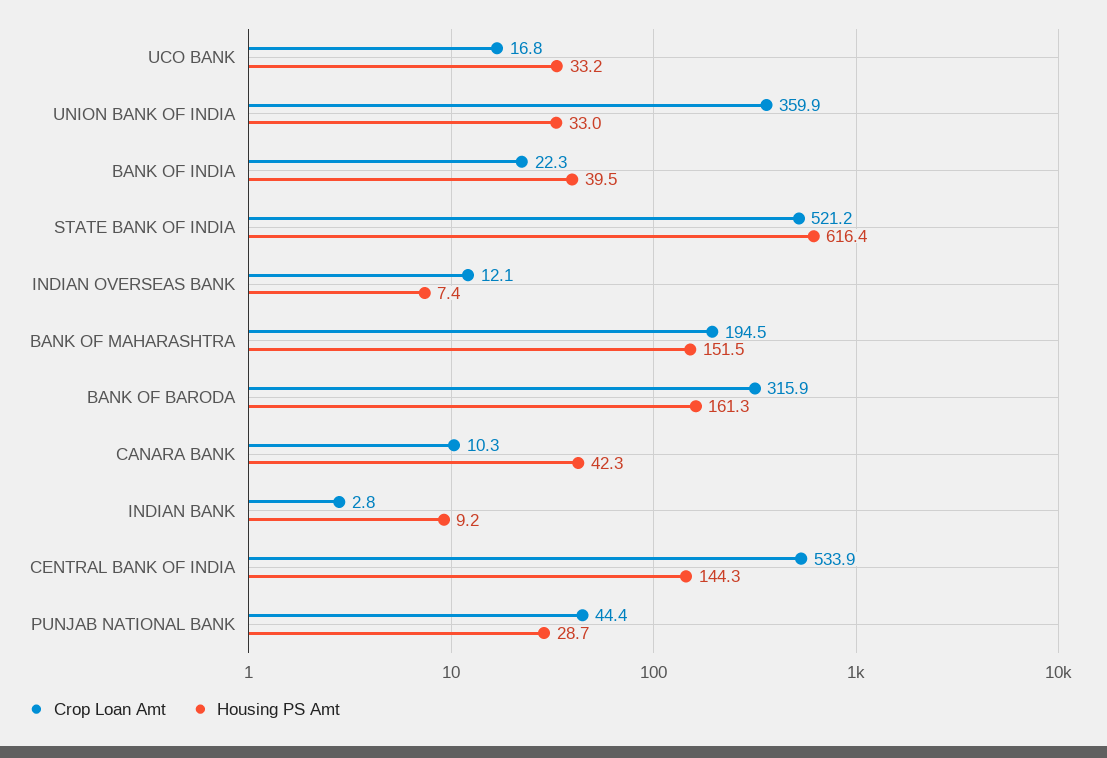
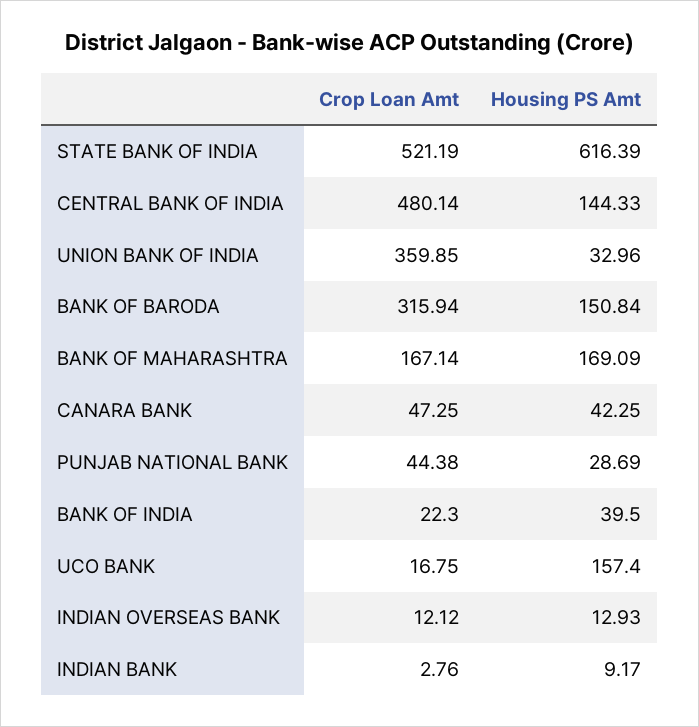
Housing PS Amt, UCO BANK: 33.2 -> 157.4
Housing PS Amt, INDIAN OVERSEAS BANK: 7.4 -> 12.93
Crop Loan Amt, BANK OF MAHARASHTRA: 194.5 -> 167.14
Housing PS Amt, BANK OF MAHARASHTRA: 151.5 -> 169.09
Housing PS Amt, BANK OF BARODA: 161.3 -> 150.84
Crop Loan Amt, CANARA BANK: 10.3 -> 47.25
Crop Loan Amt, CENTRAL BANK OF INDIA: 533.9 -> 480.14

